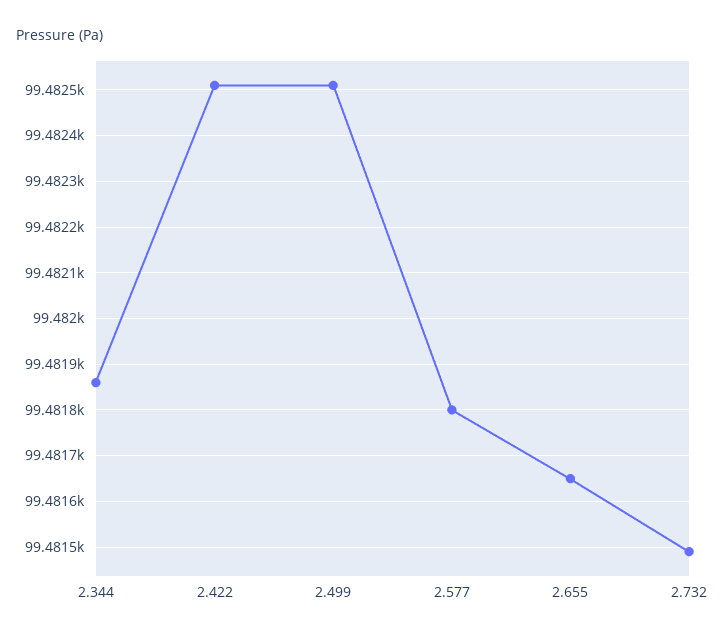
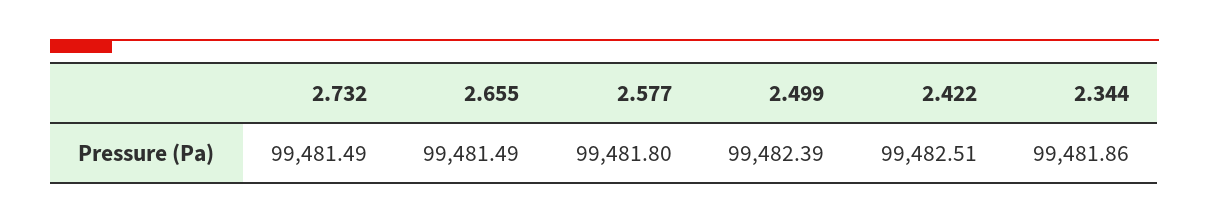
2.499: 99482.5 -> 99482.39
2.655: 99481.65 -> 99481.49

